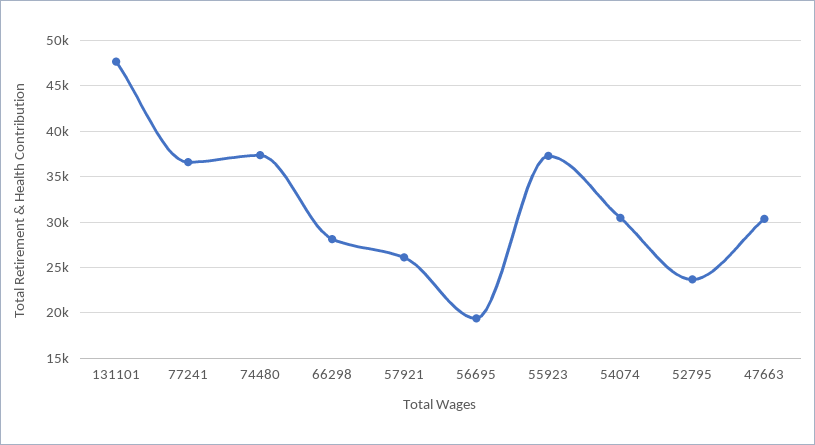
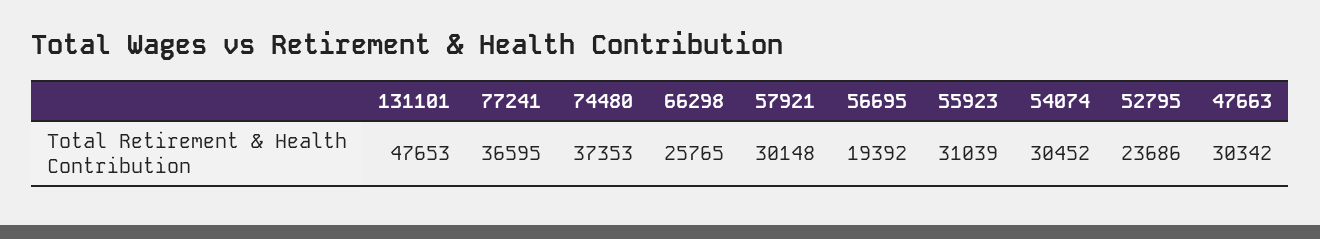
66298: 28000 -> 25765
57921: 26000 -> 30148
55923: 37000 -> 31039

